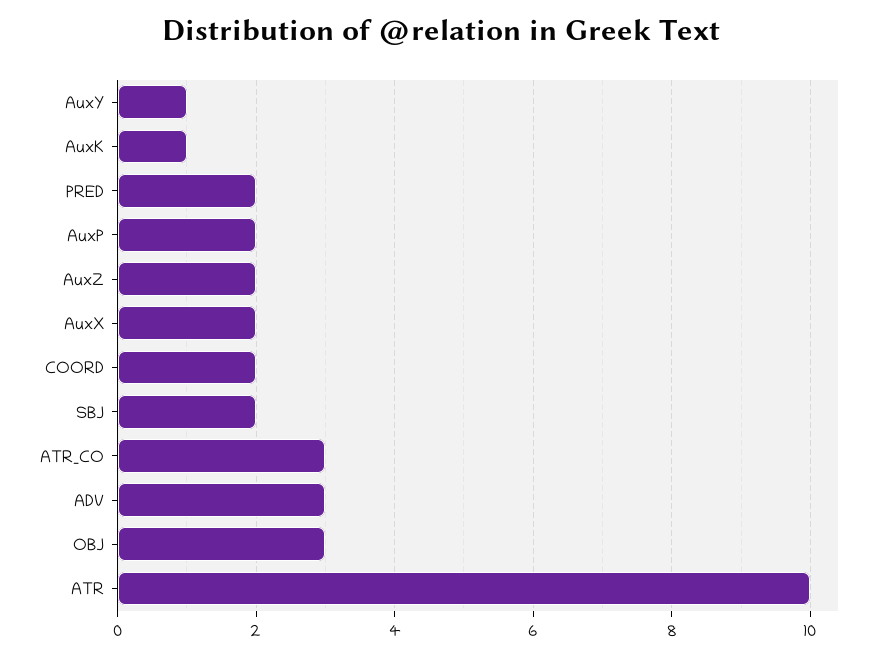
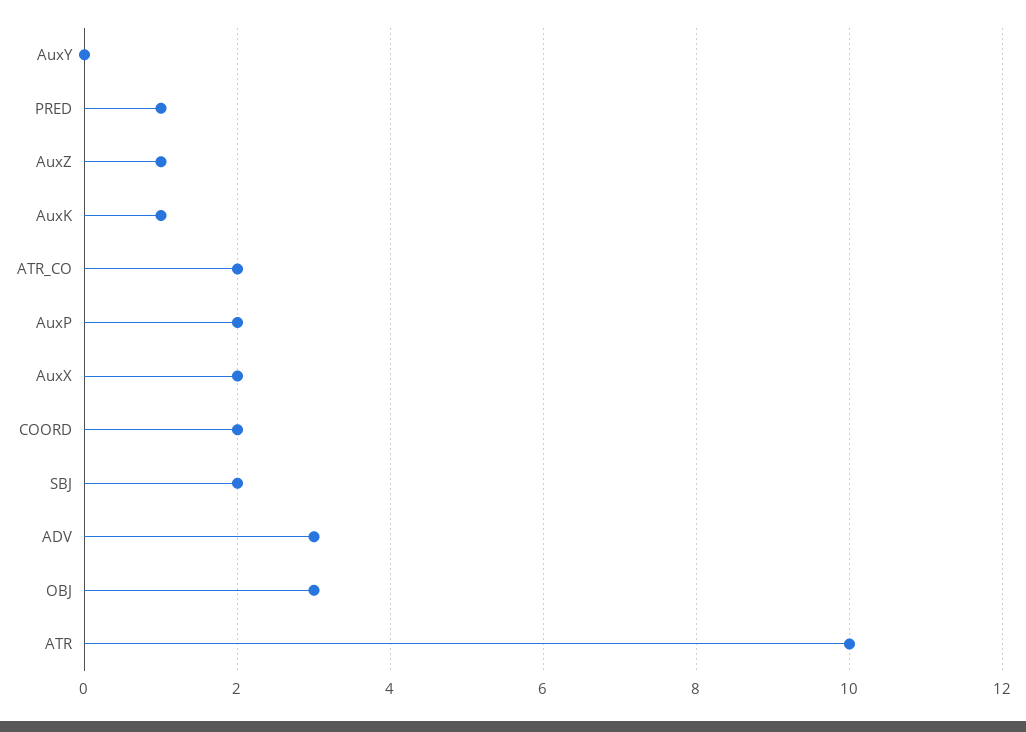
AuxY: 1 -> 0
PRED: 2 -> 1
AuxZ: 2 -> 1
ATR_CO: 3 -> 2

